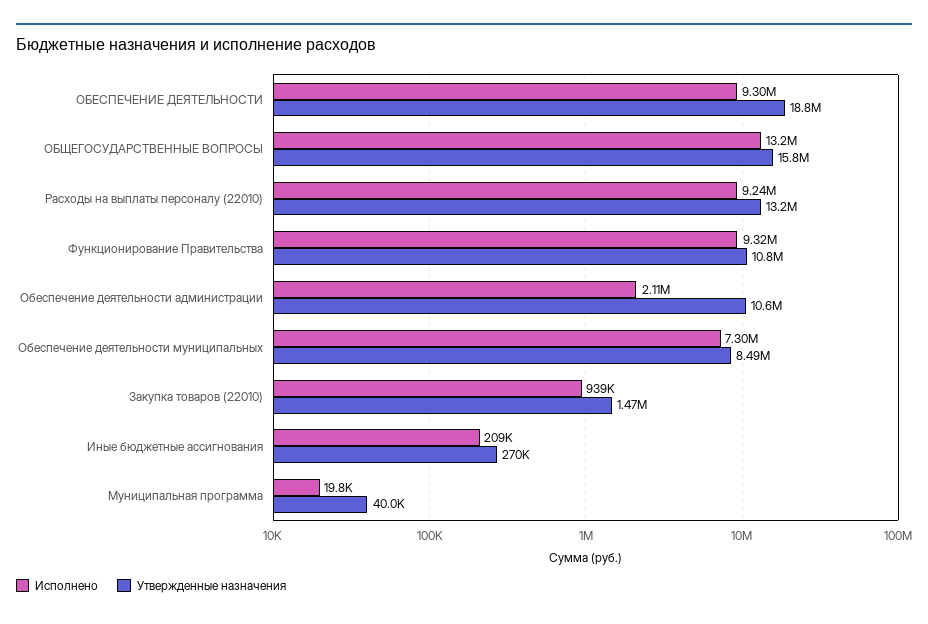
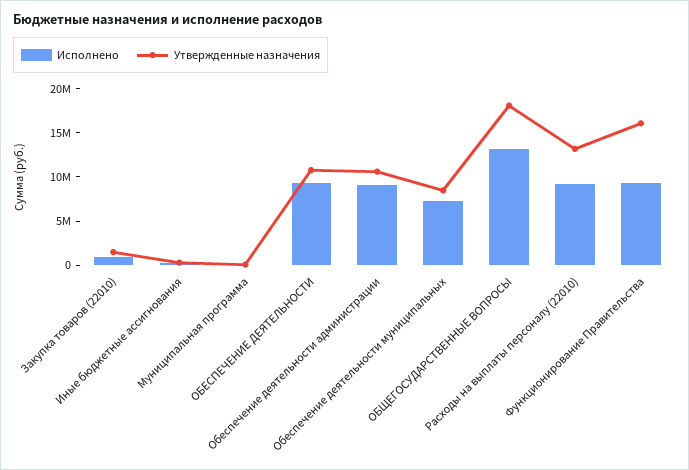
Утвержденные назначения, ОБЕСПЕЧЕНИЕ ДЕЯТЕЛЬНОСТИ: 18800000 -> 11000000
Утвержденные назначения, ОБЩЕГОСУДАРСТВЕННЫЕ ВОПРОСЫ: 15800000 -> 18000000
Утвержденные назначения, Функционирование Правительства: 10800000 -> 16000000
Исполнено, Обеспечение деятельности администрации: 2110000 -> 9000000

